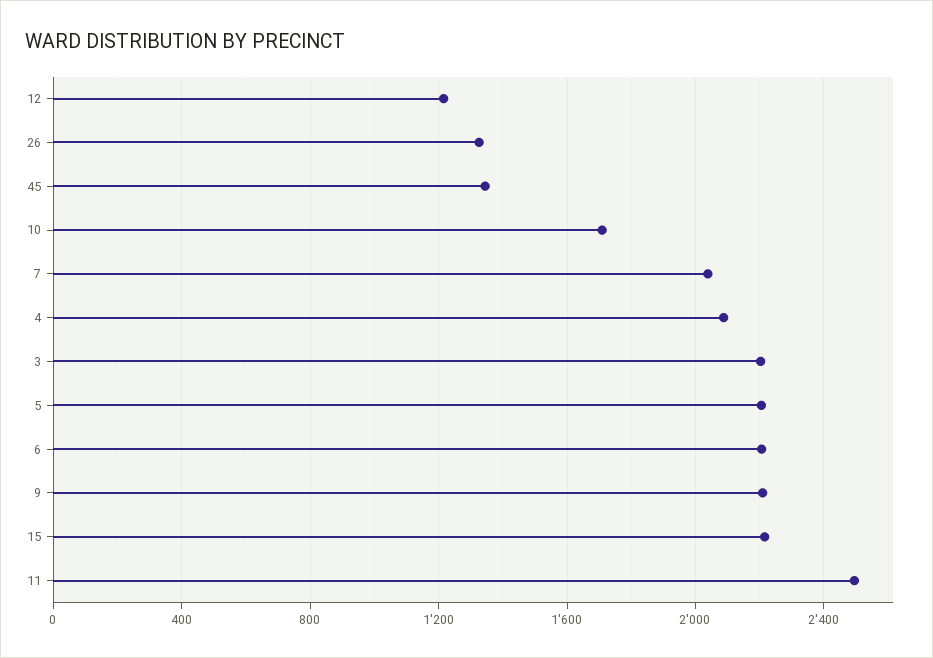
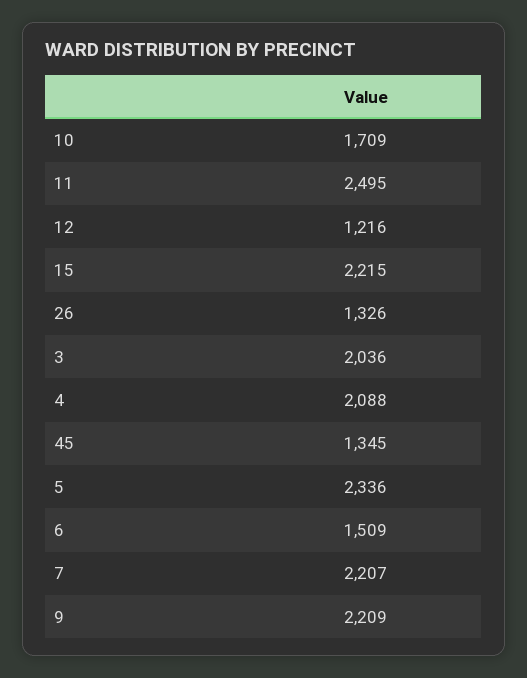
7: 2050 -> 2207
3: 2200 -> 2036
5: 2200 -> 2336
6: 2200 -> 1509

